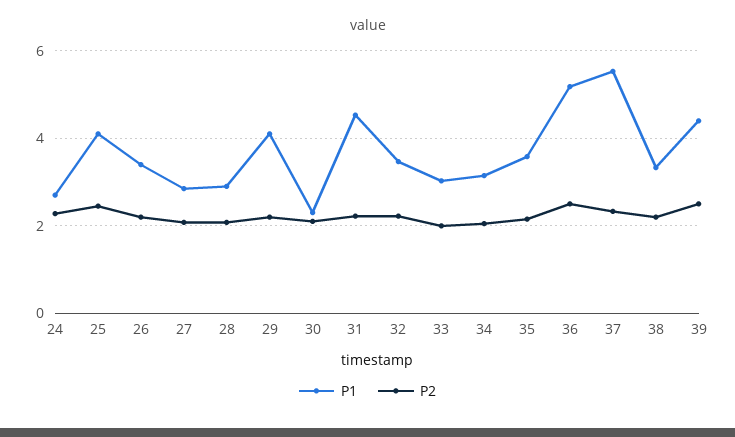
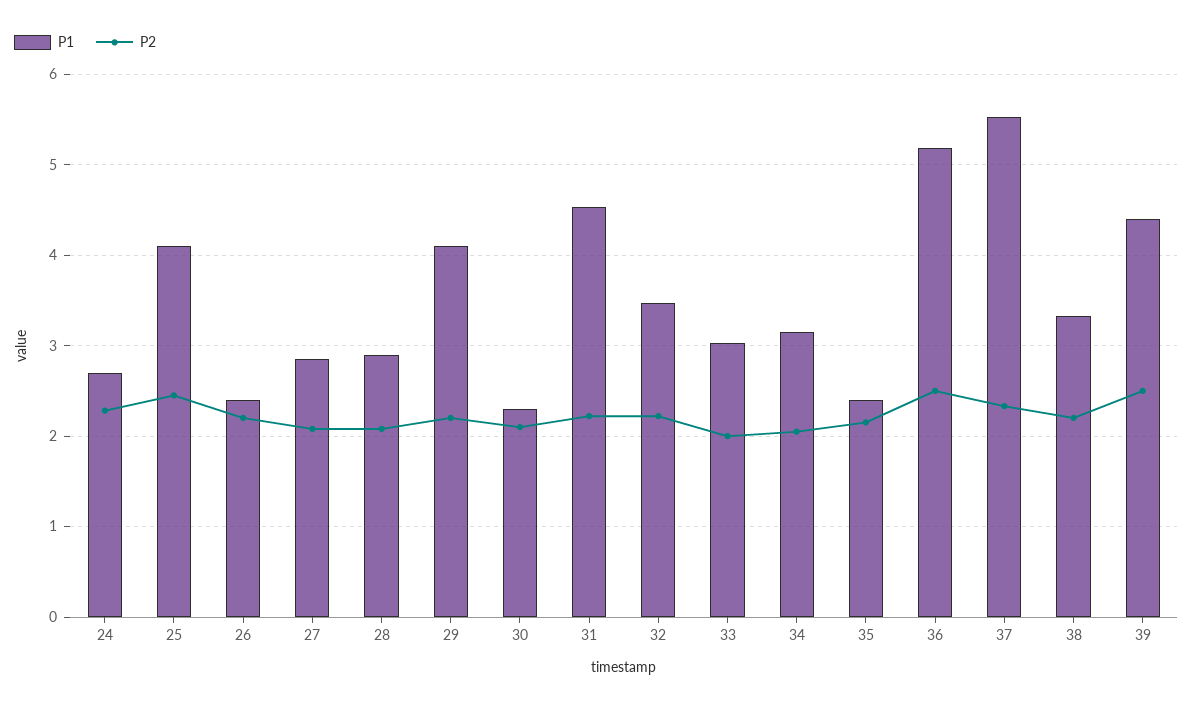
P1, 26: 3.4 -> 2.4
P1, 35: 3.6 -> 2.4

